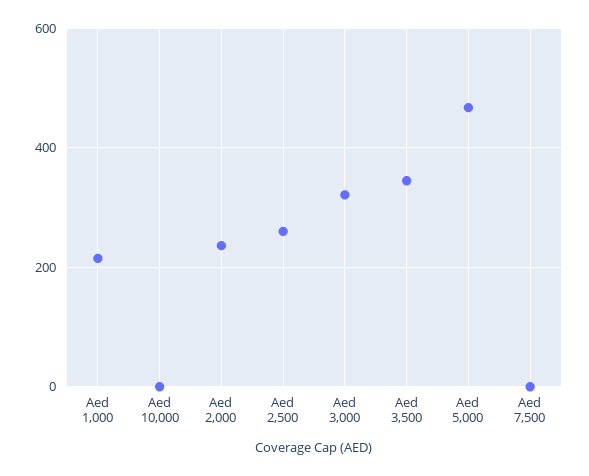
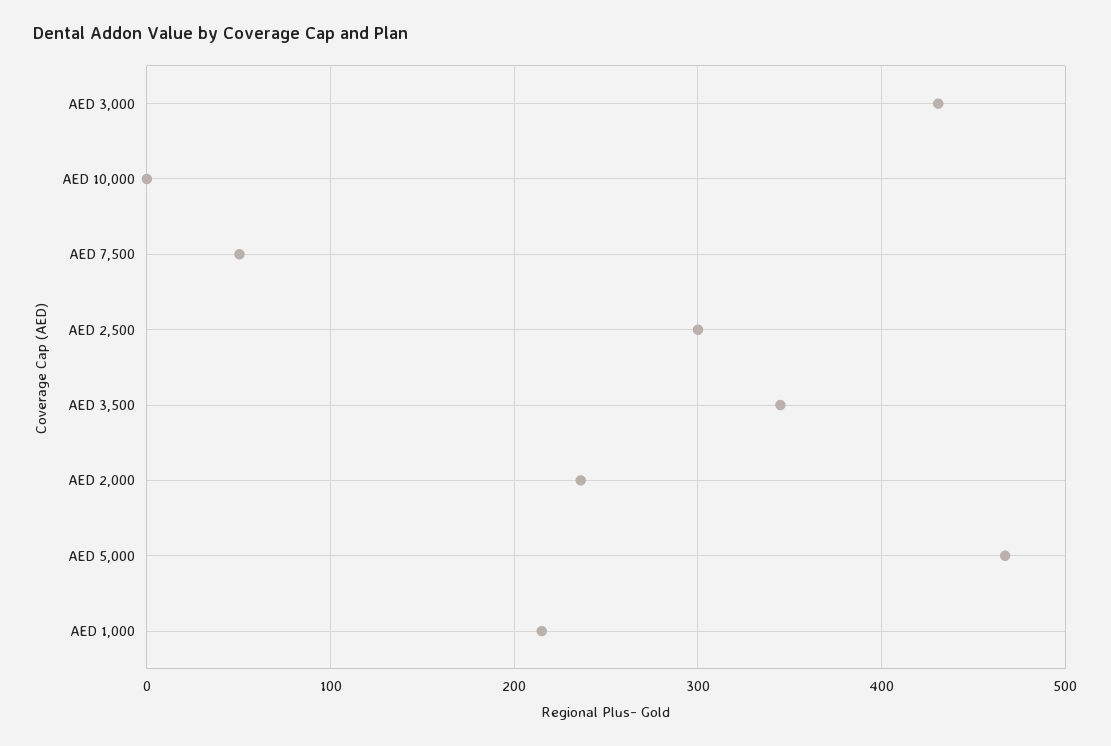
Aed 2,500: 260 -> 300
Aed 3,000: 320 -> 430
Aed 7,500: 0 -> 50

